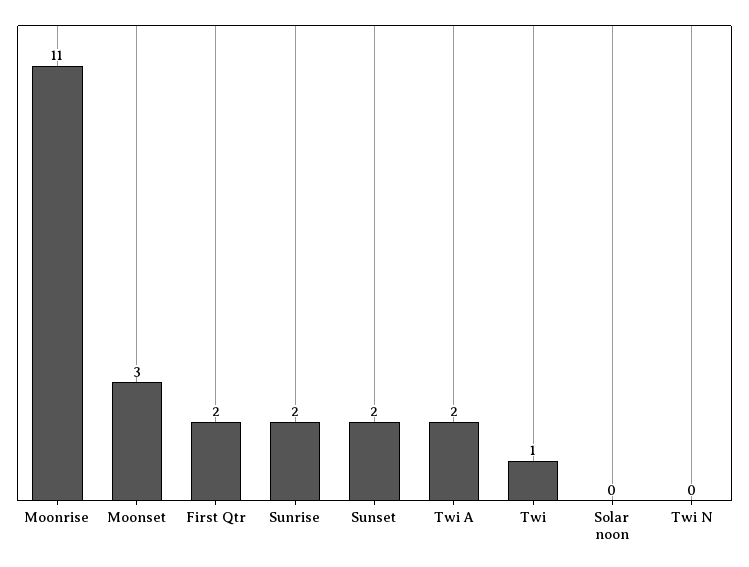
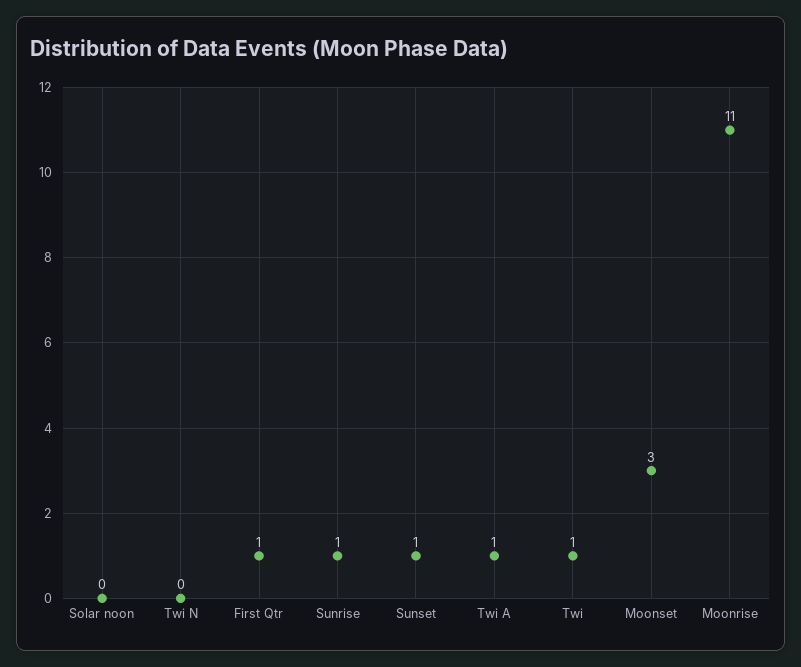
First Qtr: 2 -> 1
Sunrise: 2 -> 1
Sunset: 2 -> 1
Twi A: 2 -> 1

